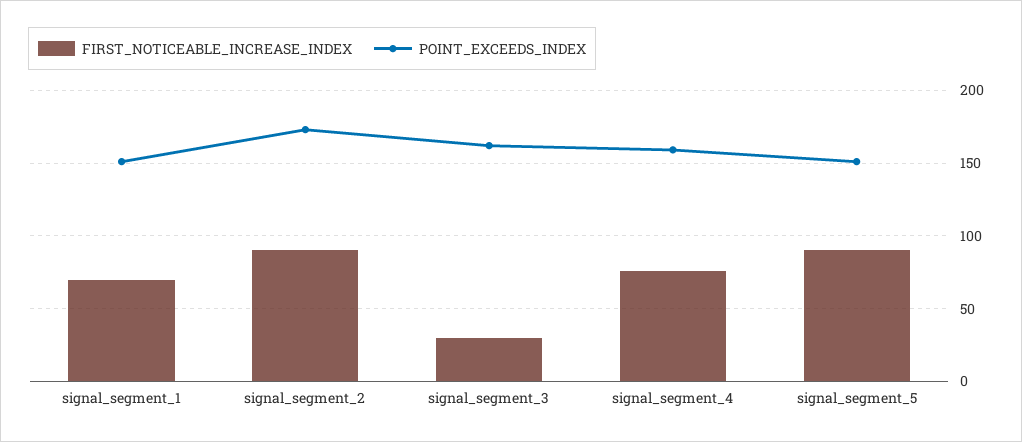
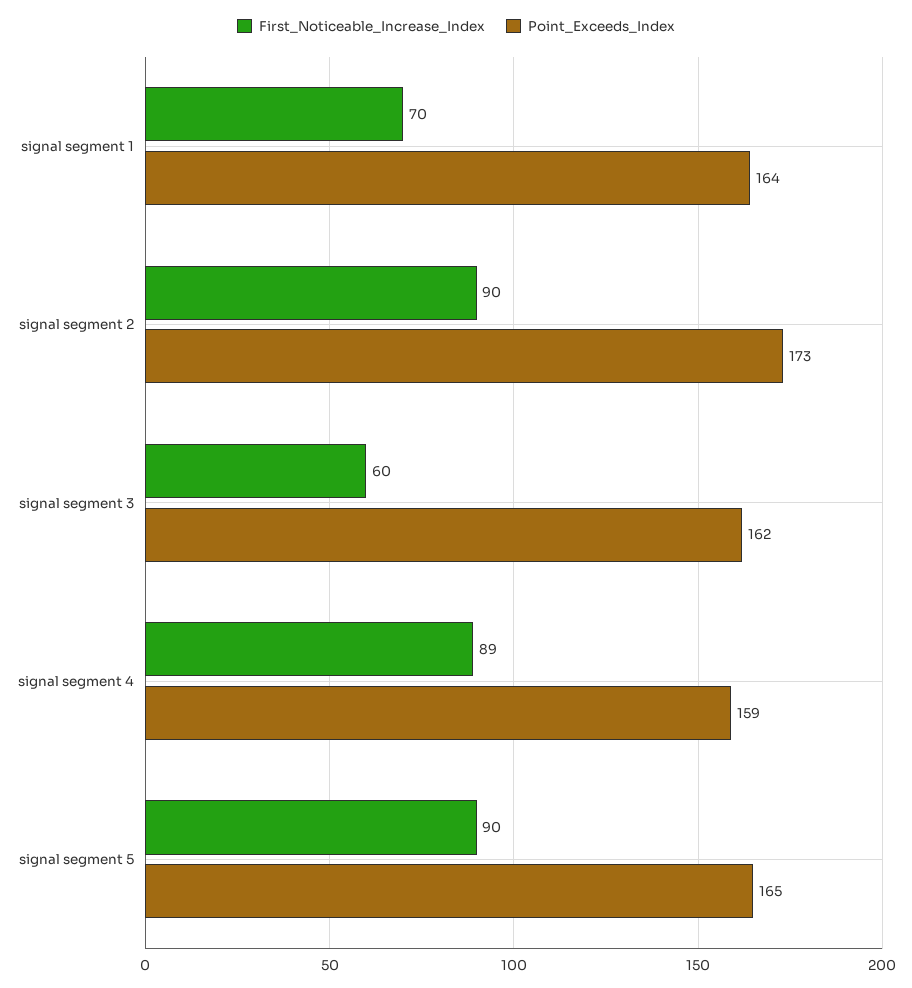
POINT_EXCEEDS_INDEX, signal_segment_1: 150 -> 164
FIRST_NOTICEABLE_INCREASE_INDEX, signal_segment_3: 30 -> 60
FIRST_NOTICEABLE_INCREASE_INDEX, signal_segment_4: 75 -> 89
POINT_EXCEEDS_INDEX, signal_segment_5: 150 -> 165

